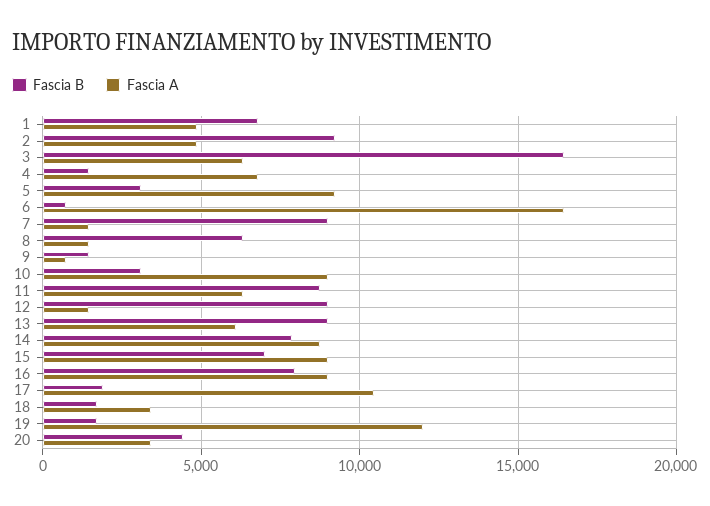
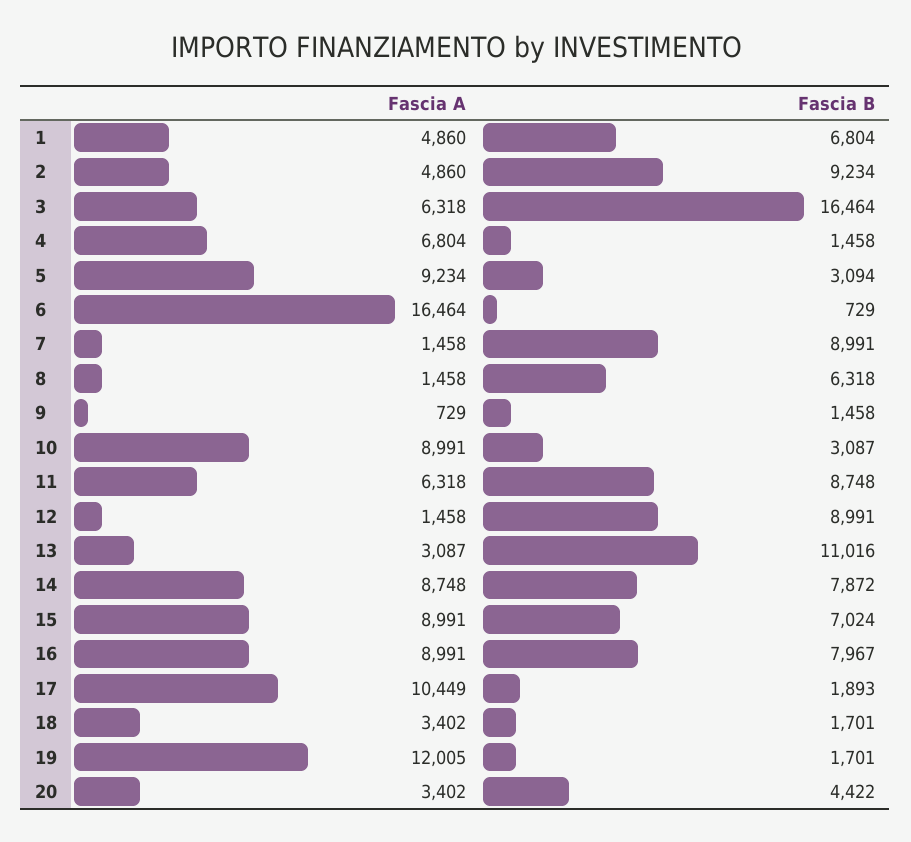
Fascia B, 13: 9000 -> 11016
Fascia A, 13: 6000 -> 3087

